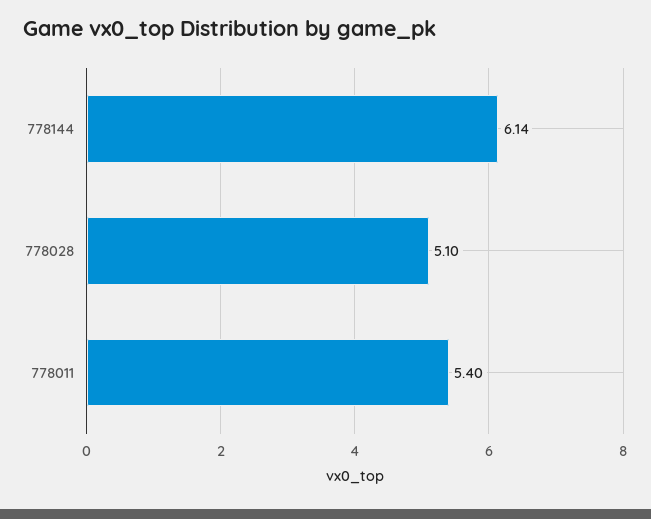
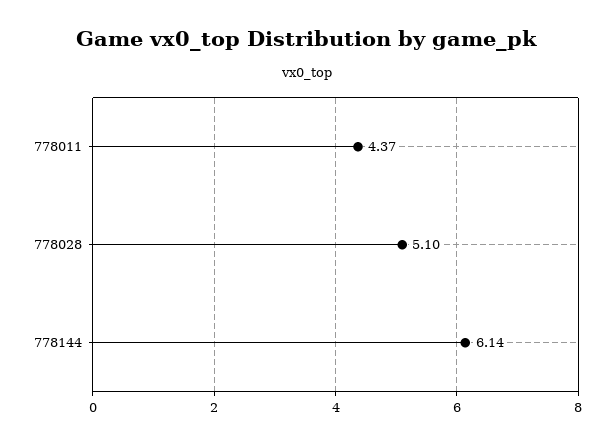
778011: 5.4 -> 4.37

